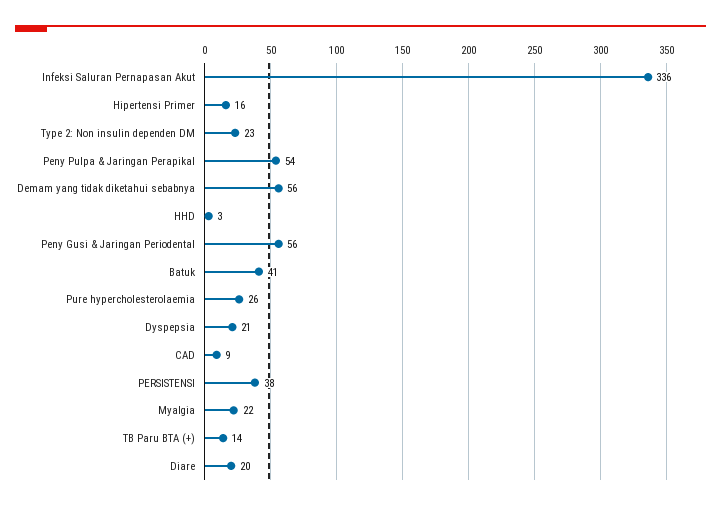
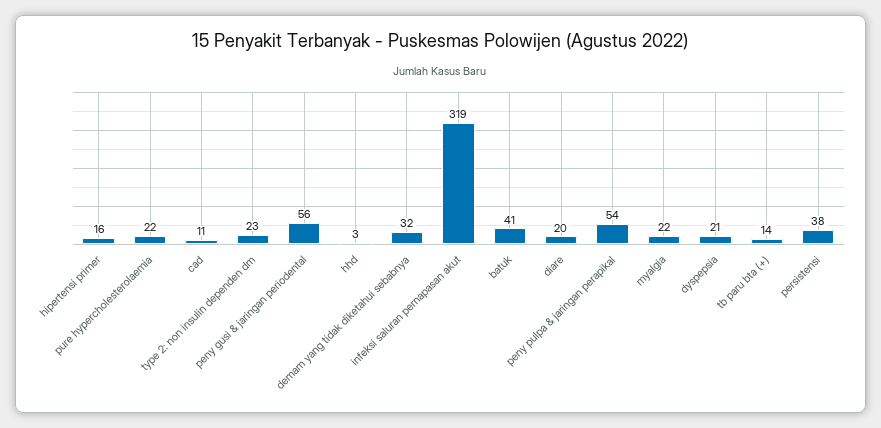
Infeksi Saluran Pernapasan Akut: 336 -> 319
Demam yang tidak diketahui sebabnya: 56 -> 32
Pure hypercholesterolaemia: 26 -> 22
CAD: 9 -> 11

